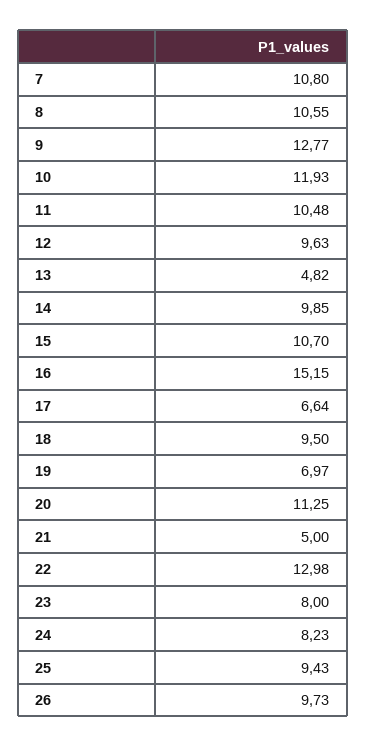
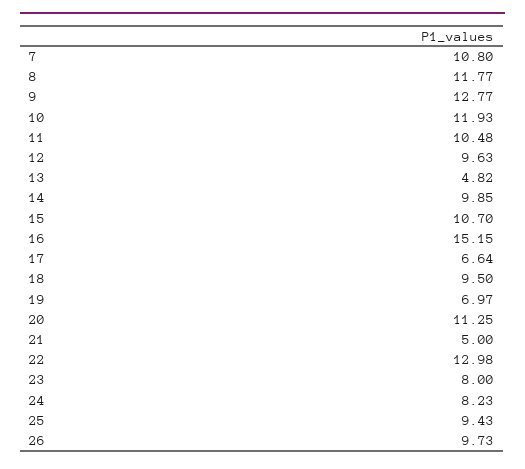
8: 10.55 -> 11.77

